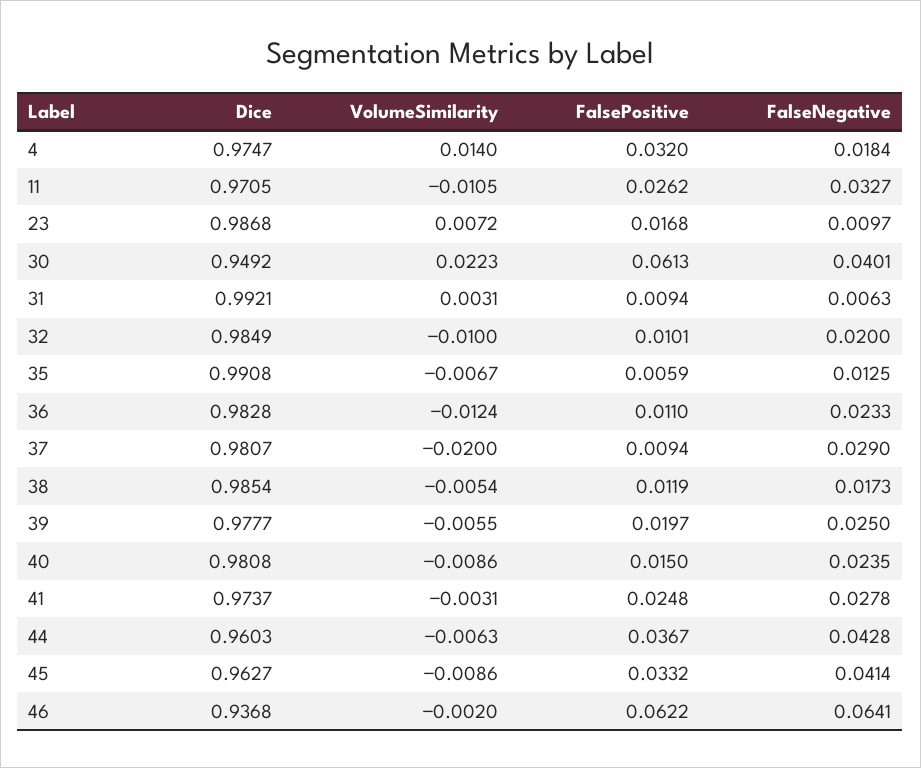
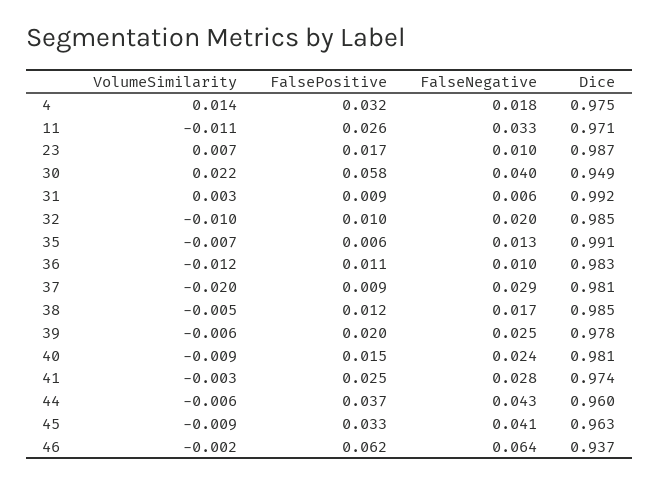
FalsePositive, 30: 0.0613 -> 0.058
FalseNegative, 36: 0.0233 -> 0.01

